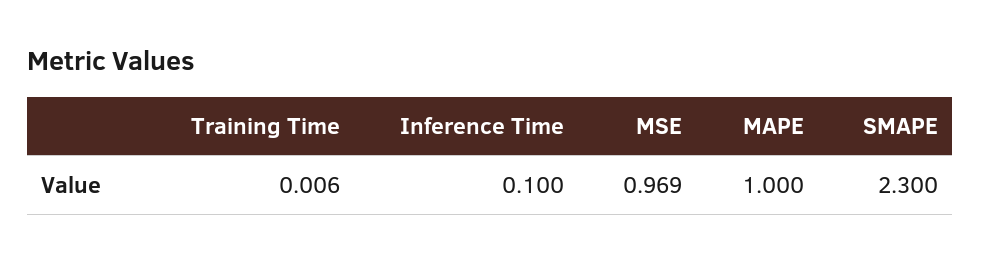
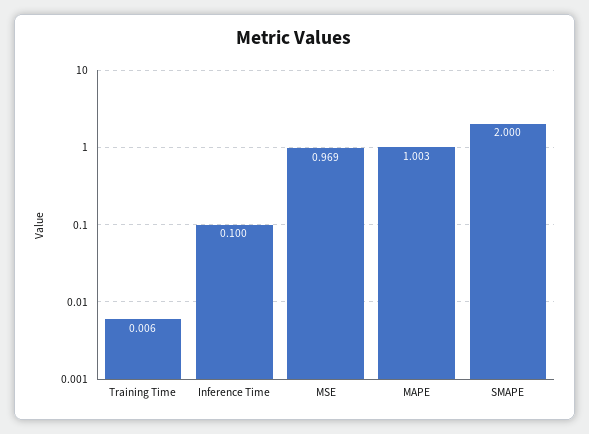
MAPE: 1 -> 1.003
SMAPE: 2.3 -> 2

